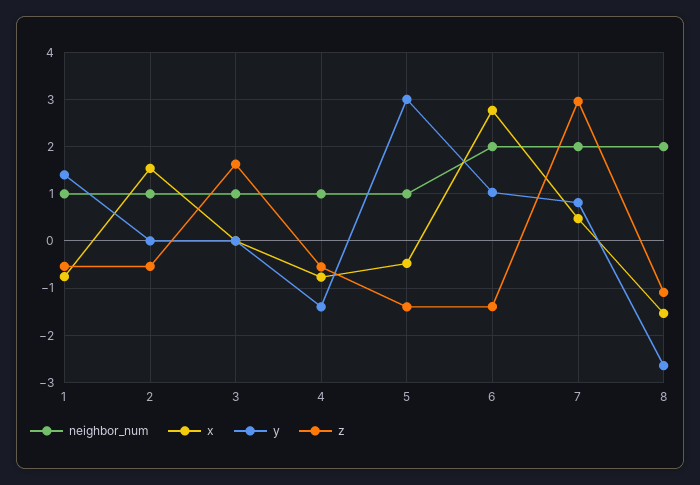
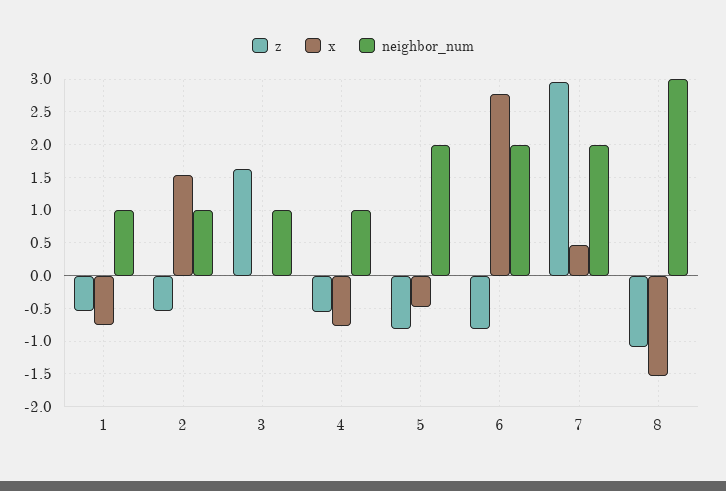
y, 1: 1.4 -> none
y, 2: 0 -> none
y, 3: 0 -> none
y, 4: -1.4 -> none
neighbor_num, 5: 1 -> 2
y, 5: 3 -> none
z, 5: -1.4 -> -0.8
y, 6: 1 -> none
z, 6: -1.4 -> -0.8
y, 7: 0.8 -> none
neighbor_num, 8: 2 -> 3
y, 8: -2.6 -> none

